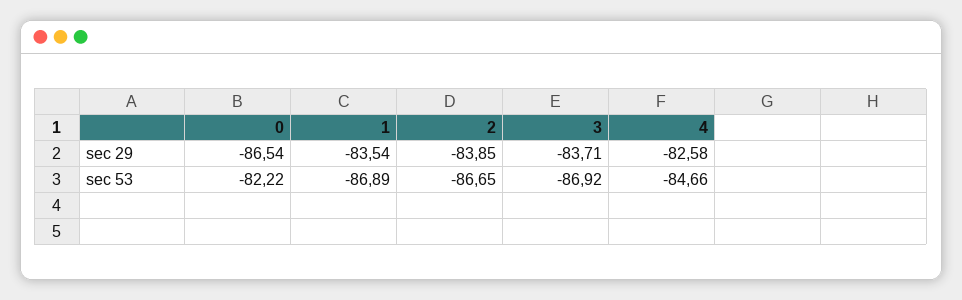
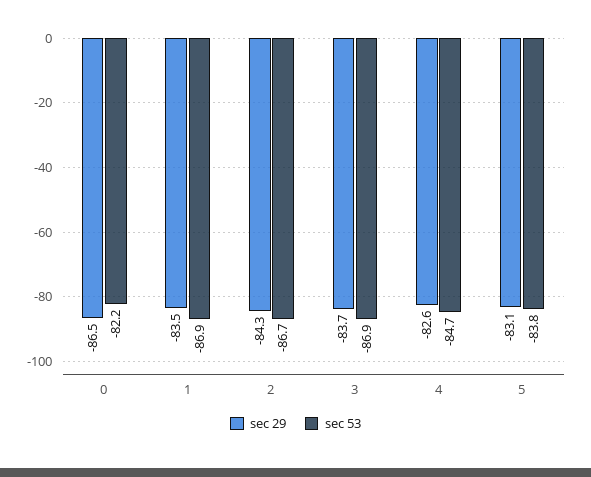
sec 29, 2: -83.85 -> -84.3
sec 29, 5: none -> -83.1
sec 53, 5: none -> -83.8

